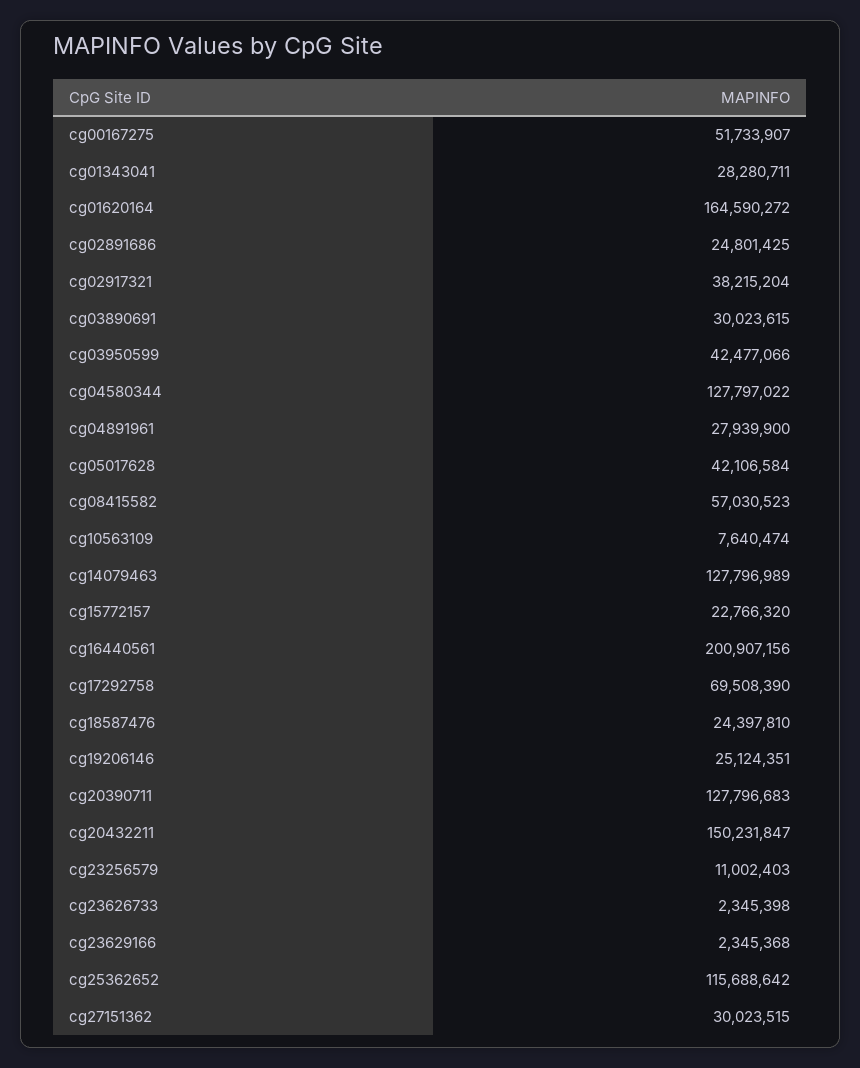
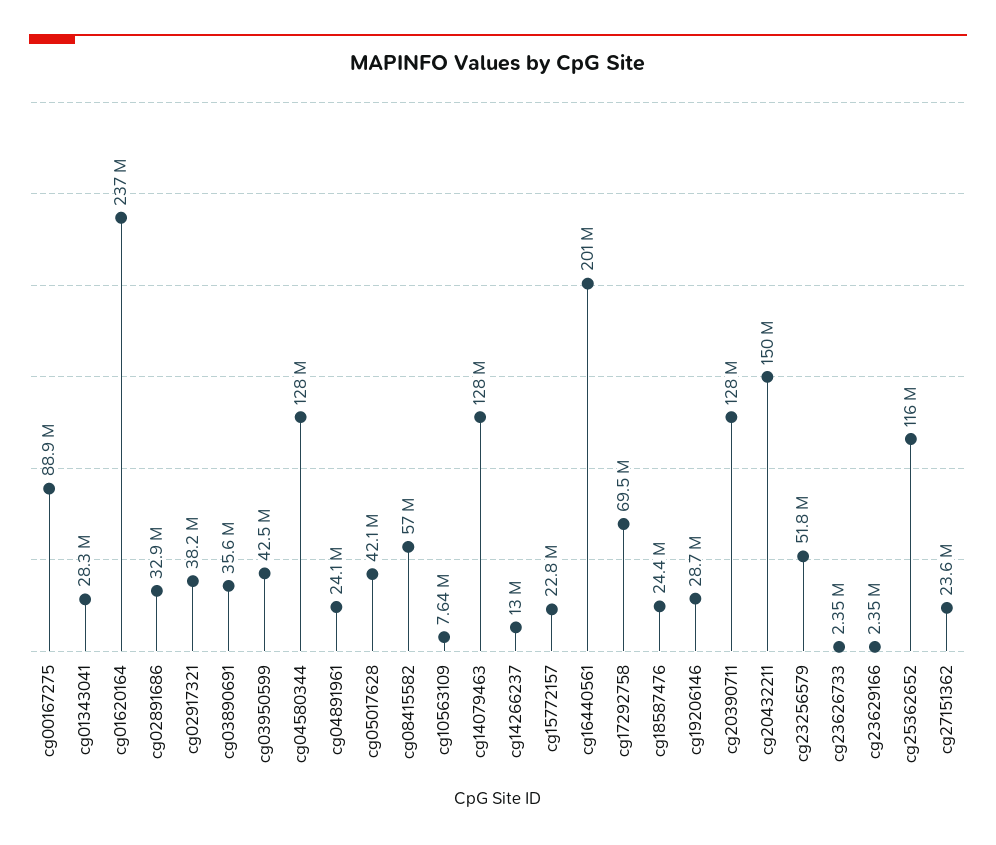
cg00167275: 51733907 -> 88900000
cg01620164: 164590272 -> 237000000
cg02891686: 24801425 -> 32900000
cg03890691: 30023615 -> 35600000
cg04891961: 27939900 -> 24100000
cg19206146: 25124351 -> 28700000
cg23256579: 11002403 -> 51800000
cg27151362: 30023515 -> 23600000
cg14266237: none -> 13000000

